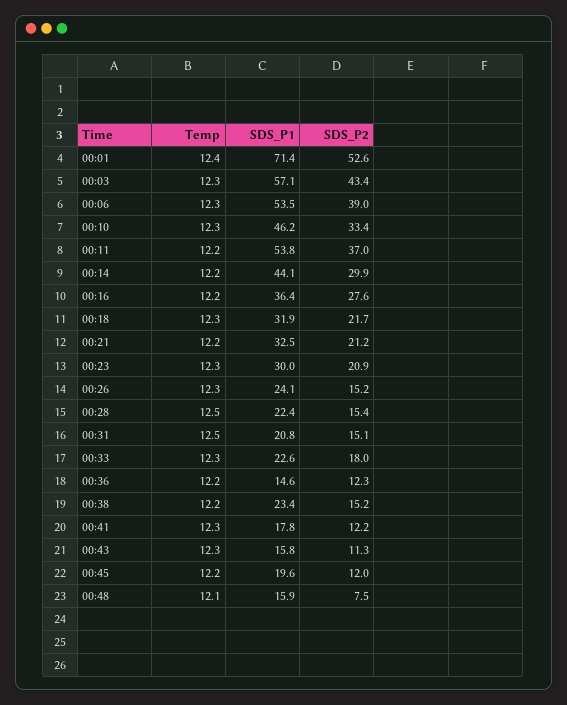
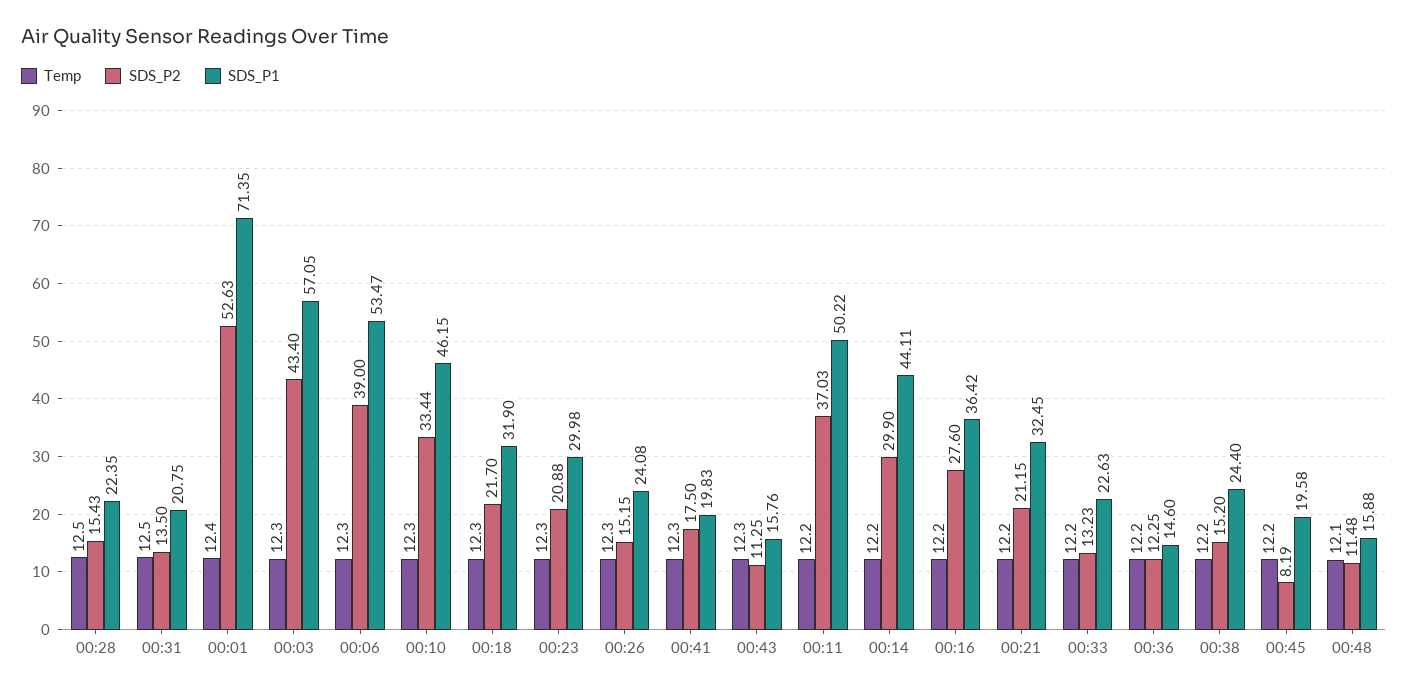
SDS_P1, 00:11: 53.8 -> 50.22
SDS_P2, 00:31: 15.1 -> 13.5
Temp, 00:33: 12.3 -> 12.2
SDS_P2, 00:33: 18 -> 13.23
SDS_P1, 00:38: 23.4 -> 24.4
SDS_P1, 00:41: 17.8 -> 19.83
SDS_P2, 00:41: 12.2 -> 17.5
SDS_P2, 00:45: 12 -> 8.19
SDS_P2, 00:48: 7.5 -> 11.48

